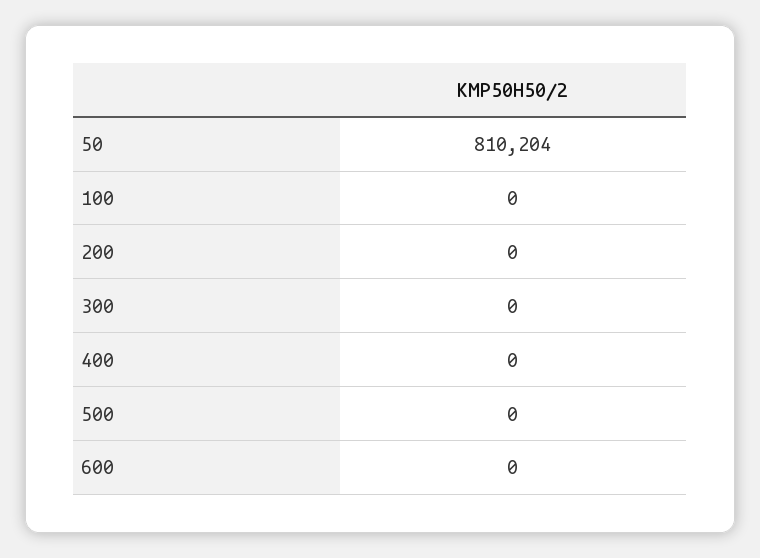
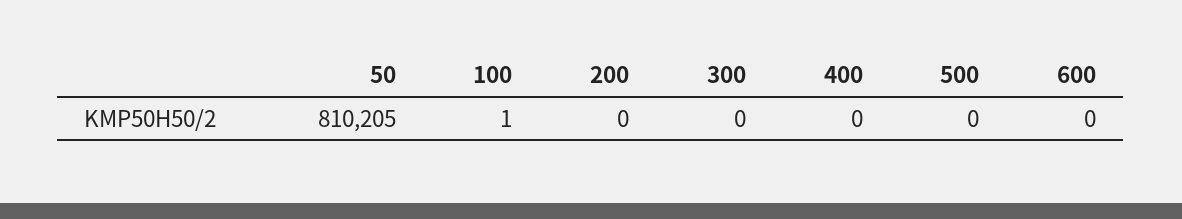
50: 810204 -> 810205
100: 0 -> 1

